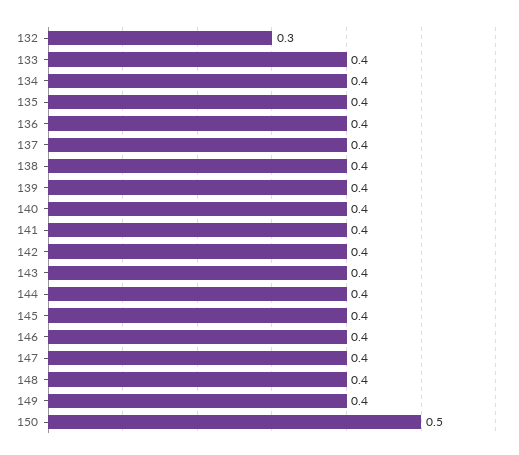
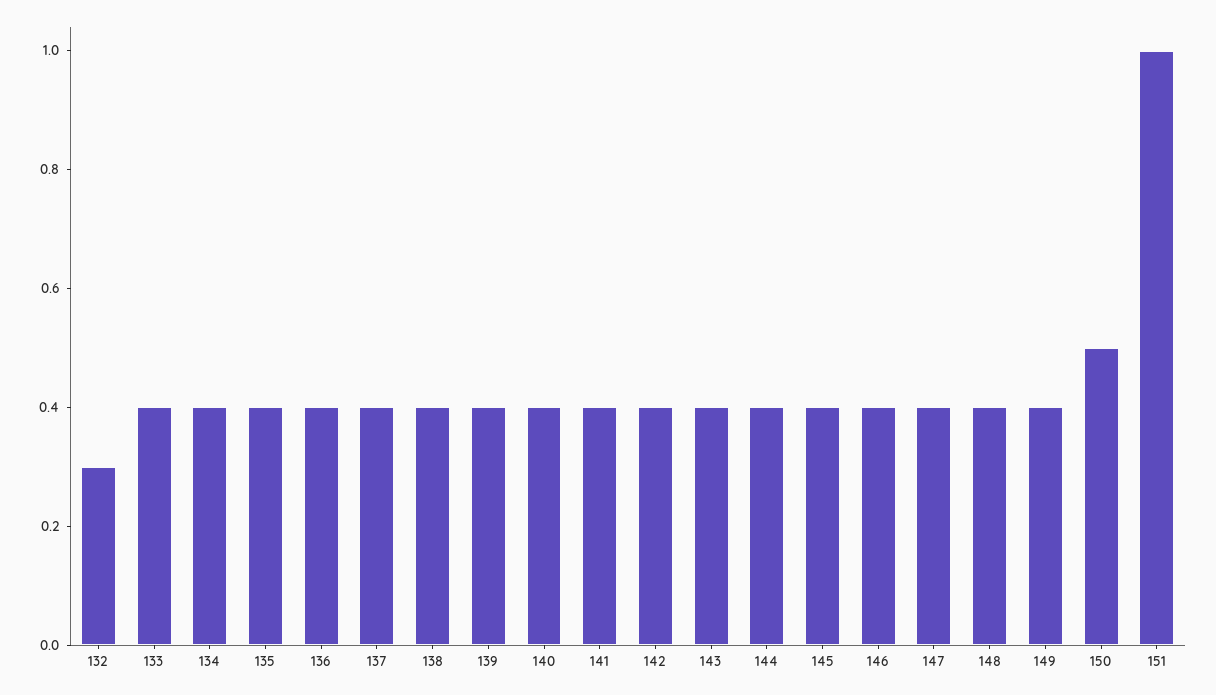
151: none -> 1

